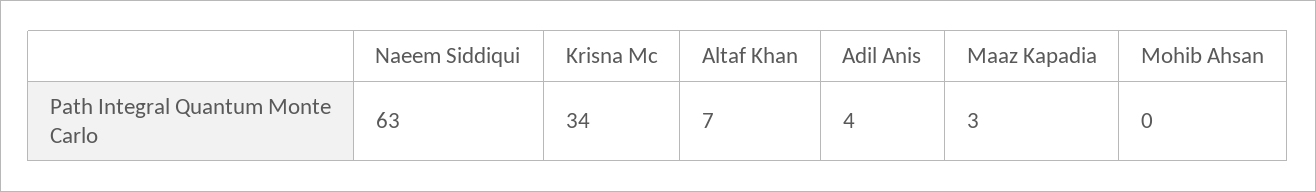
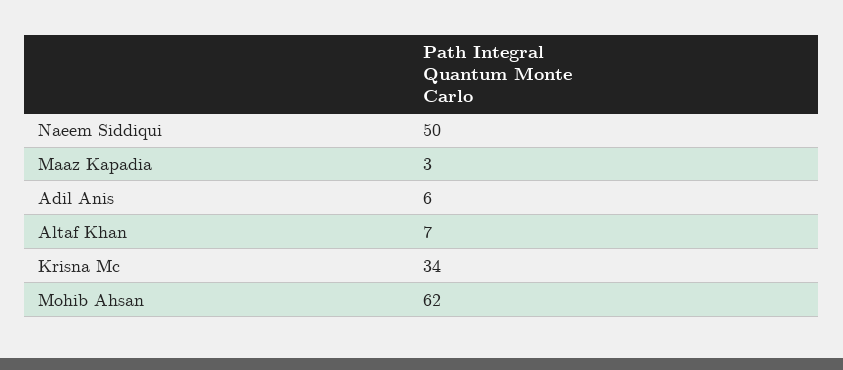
Naeem Siddiqui: 63 -> 50
Adil Anis: 4 -> 6
Mohib Ahsan: 0 -> 62

